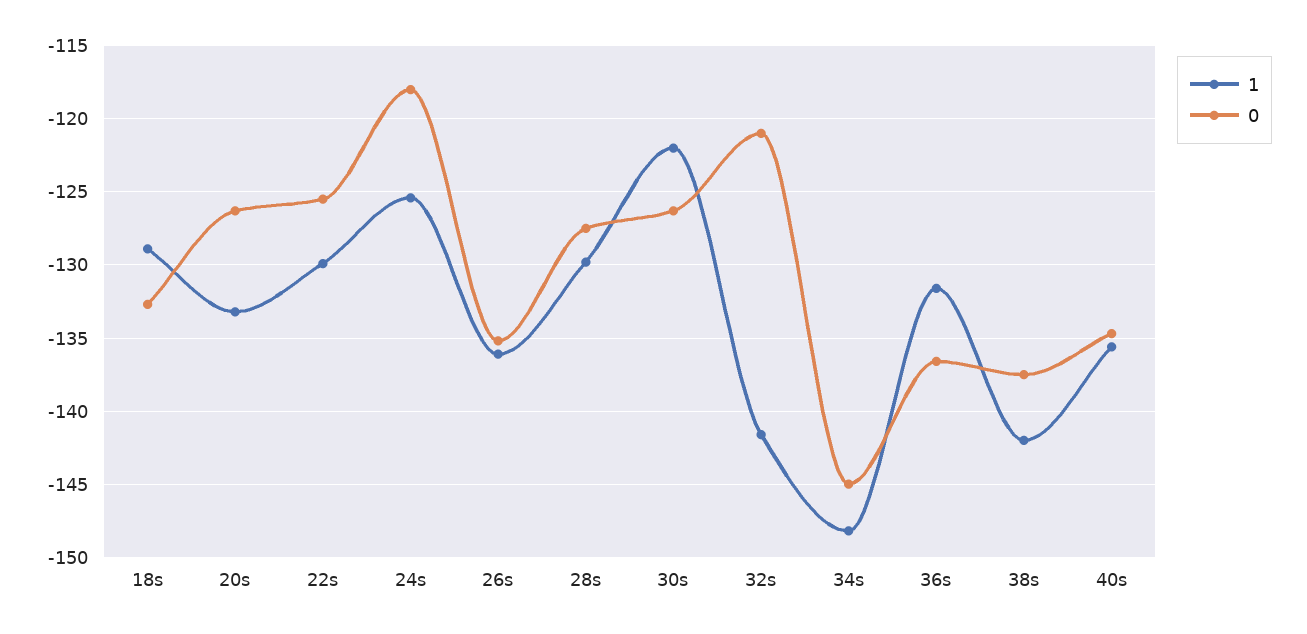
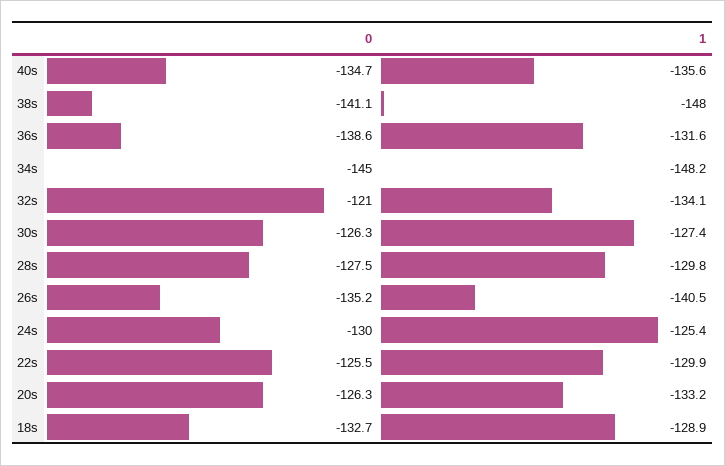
0, 24s: -118 -> -130
1, 26s: -136 -> -140.5
1, 30s: -122 -> -127.4
1, 32s: -141.5 -> -134.1
0, 36s: -136.5 -> -138.6
1, 38s: -142 -> -148
0, 38s: -137.5 -> -141.1

